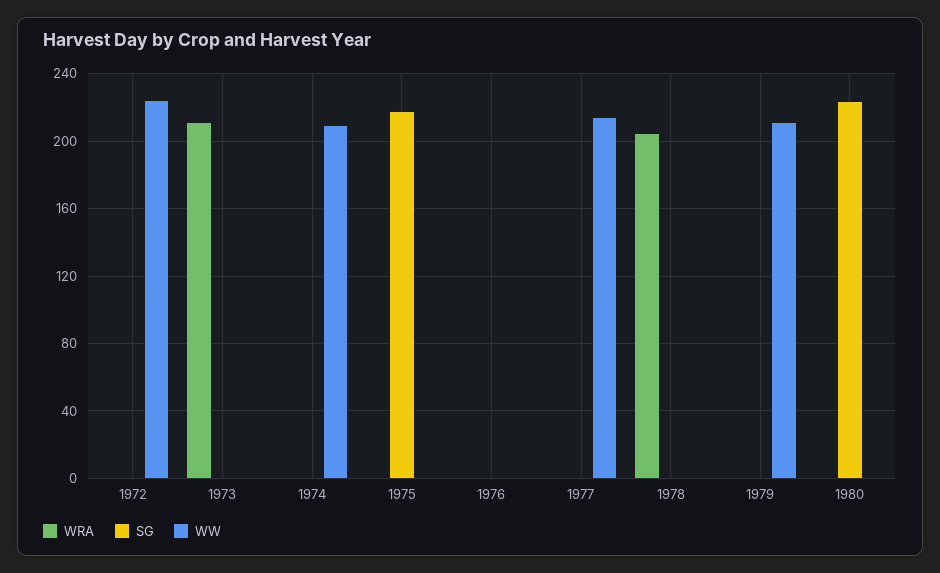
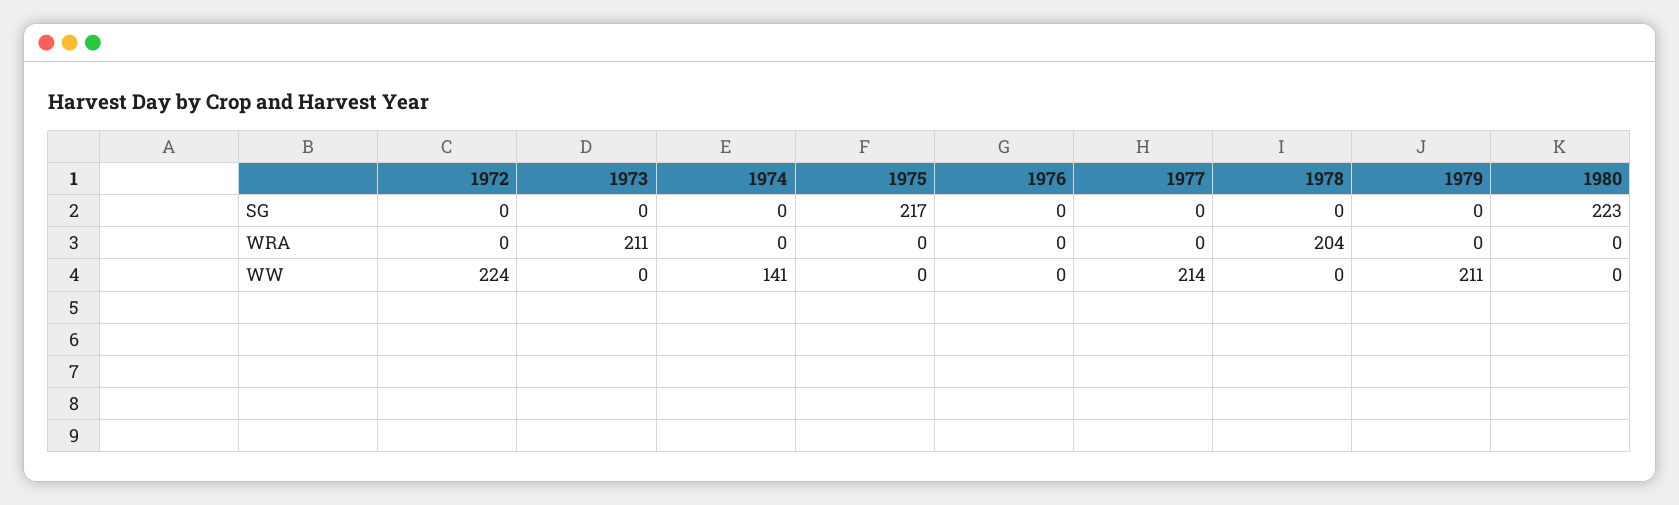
WW, 1974: 210 -> 141

